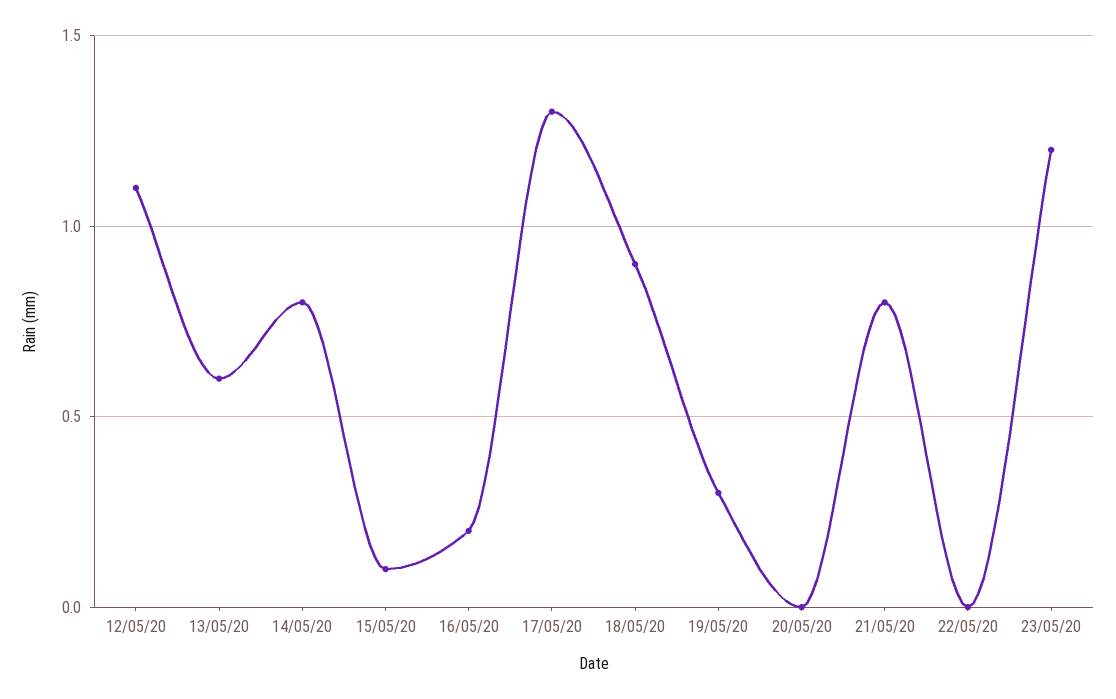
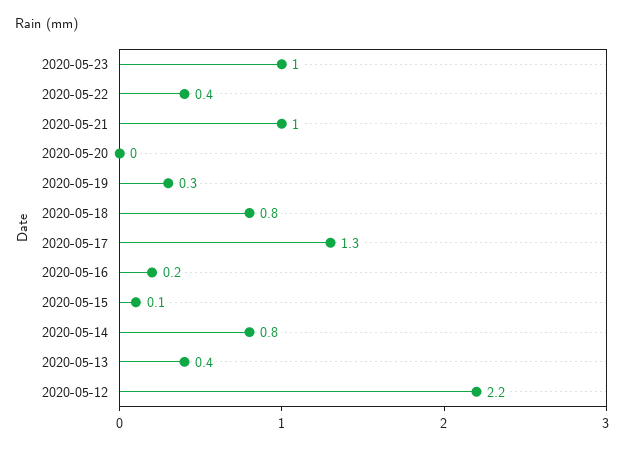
12/05/20: 1.1 -> 2.2
13/05/20: 0.6 -> 0.4
18/05/20: 0.9 -> 0.8
21/05/20: 0.8 -> 1
22/05/20: 0 -> 0.4
23/05/20: 1.2 -> 1

